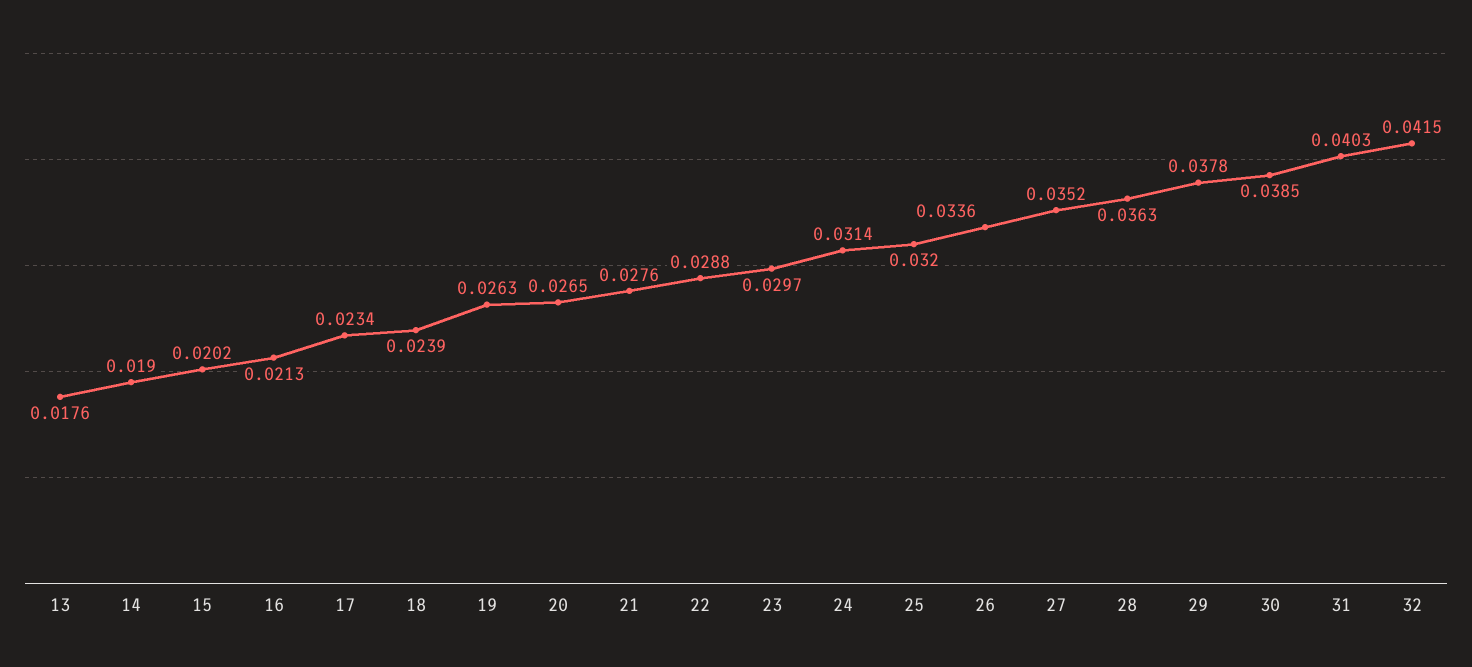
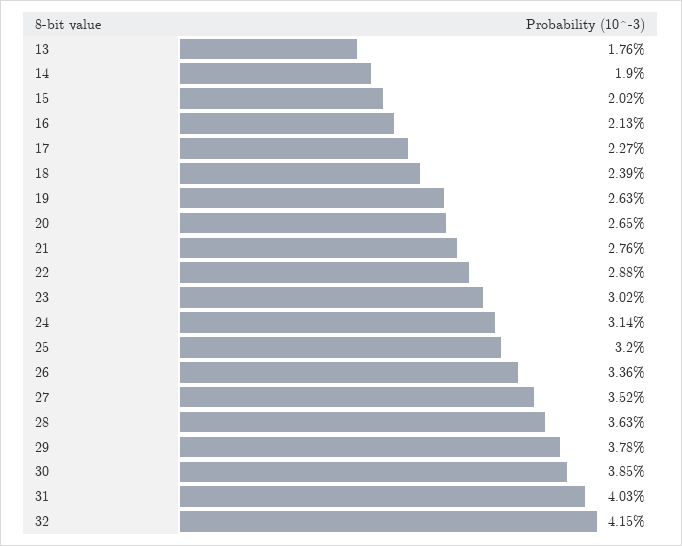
17: 0.0234 -> 0.0227
23: 0.0297 -> 0.0302

